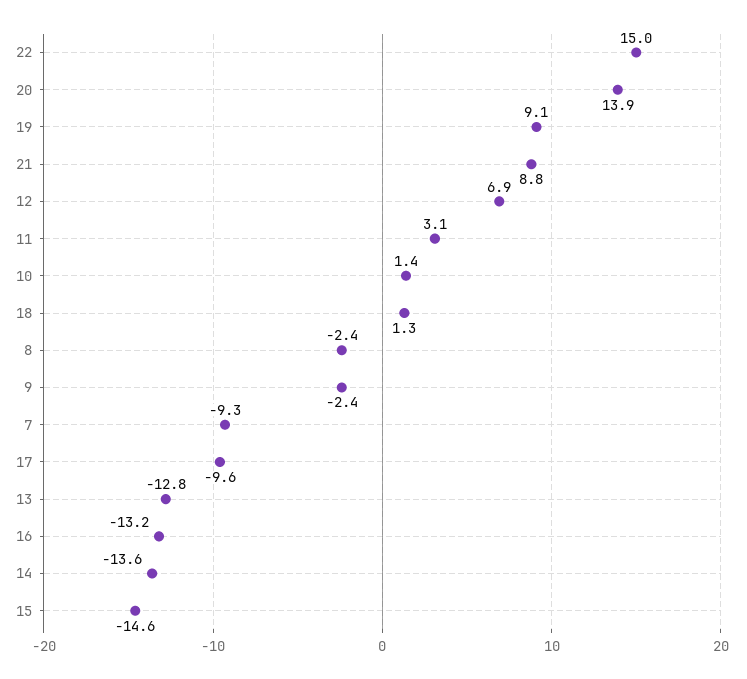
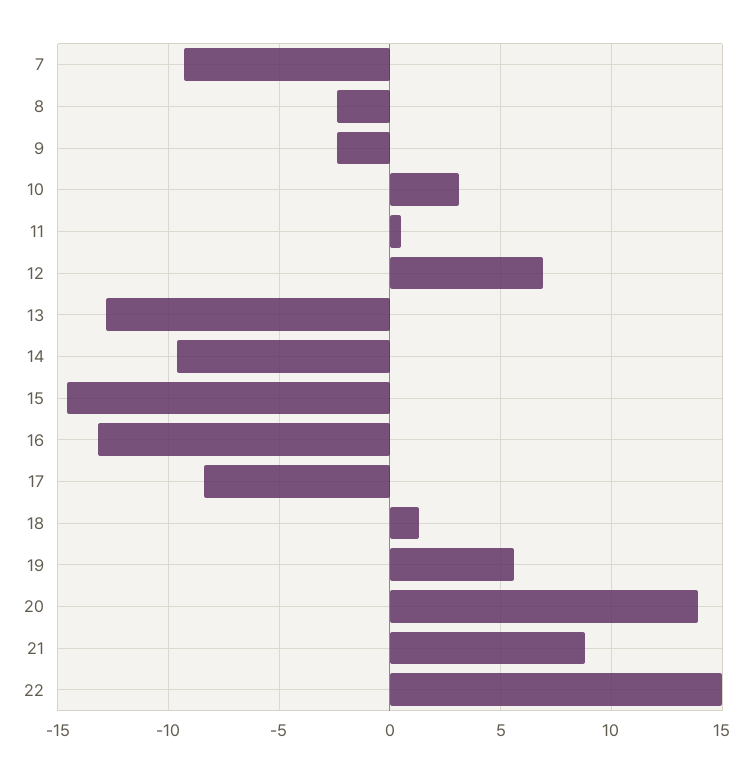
19: 9.1 -> 5.5
11: 3.1 -> 0.5
10: 1.4 -> 3
17: -9.6 -> -8.5
14: -13.6 -> -9.5

